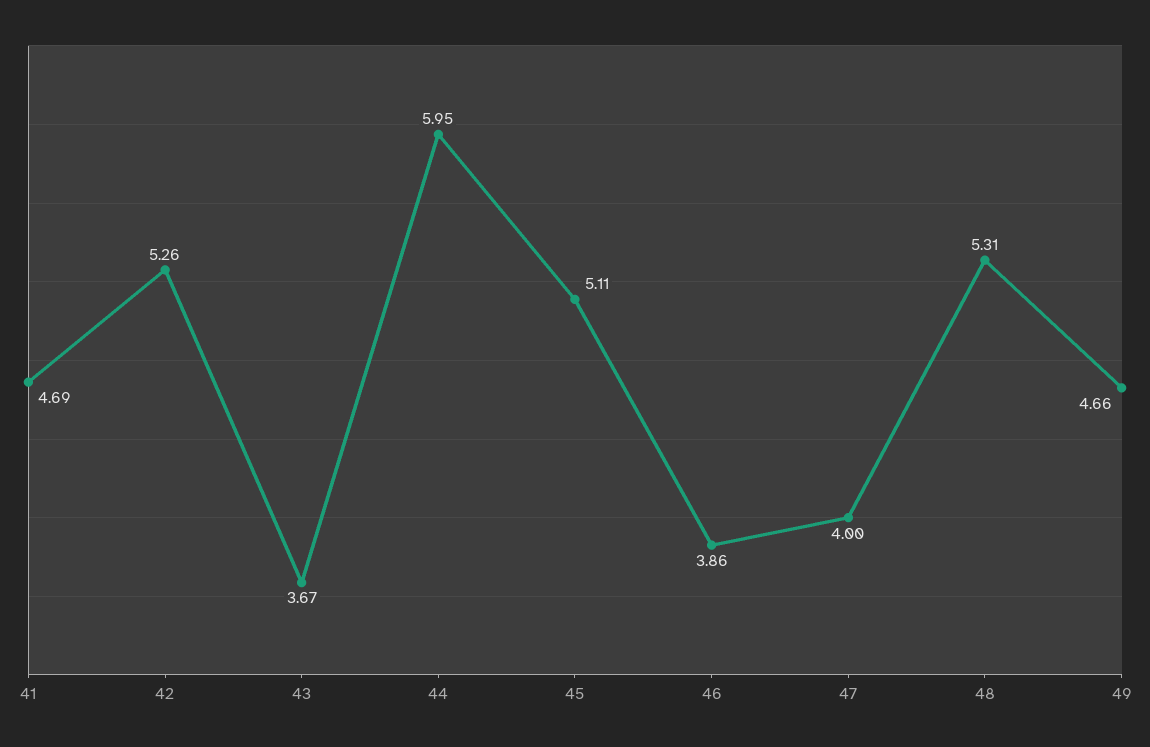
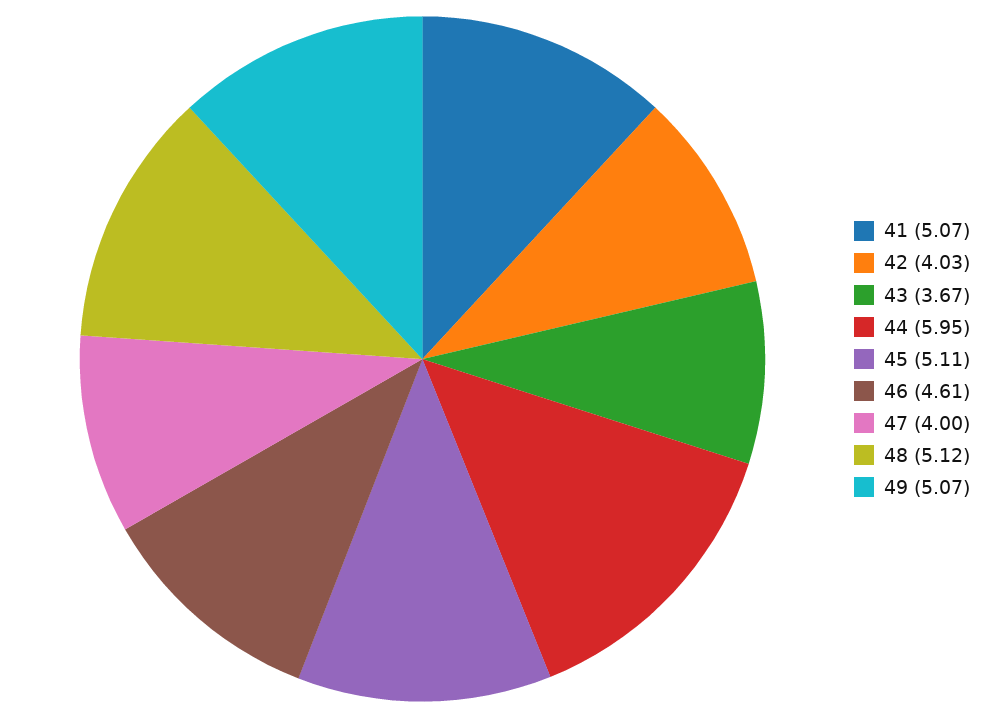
41: 4.69 -> 5.07
42: 5.26 -> 4.03
46: 3.86 -> 4.61
48: 5.31 -> 5.12
49: 4.66 -> 5.07

